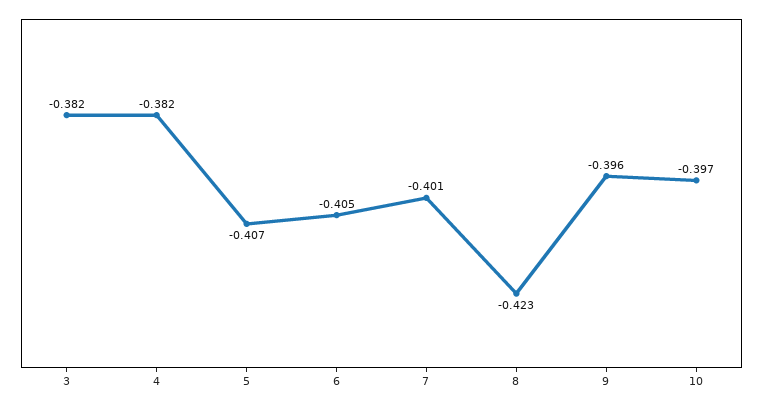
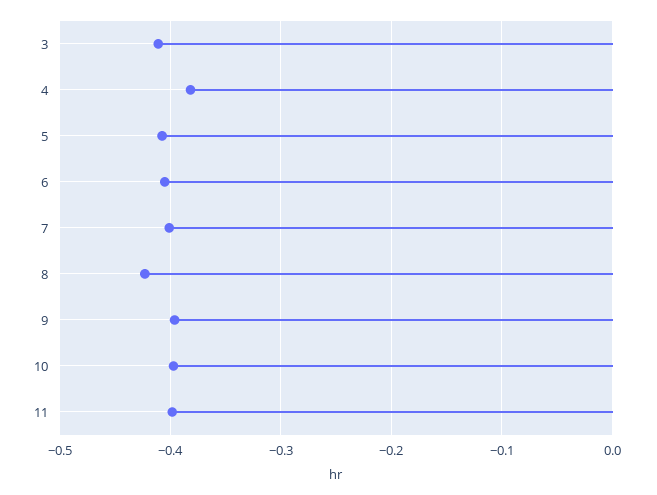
3: -0.382 -> -0.41
11: none -> -0.4

